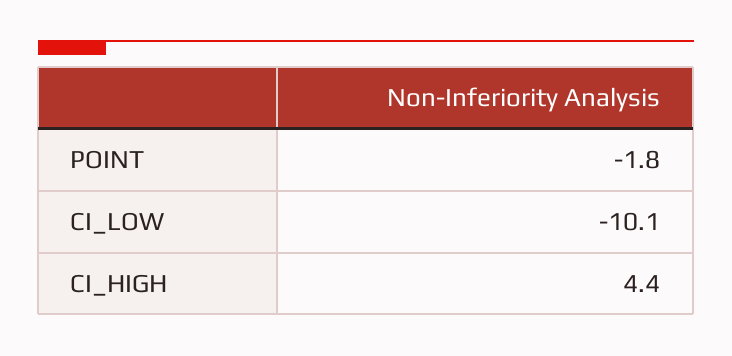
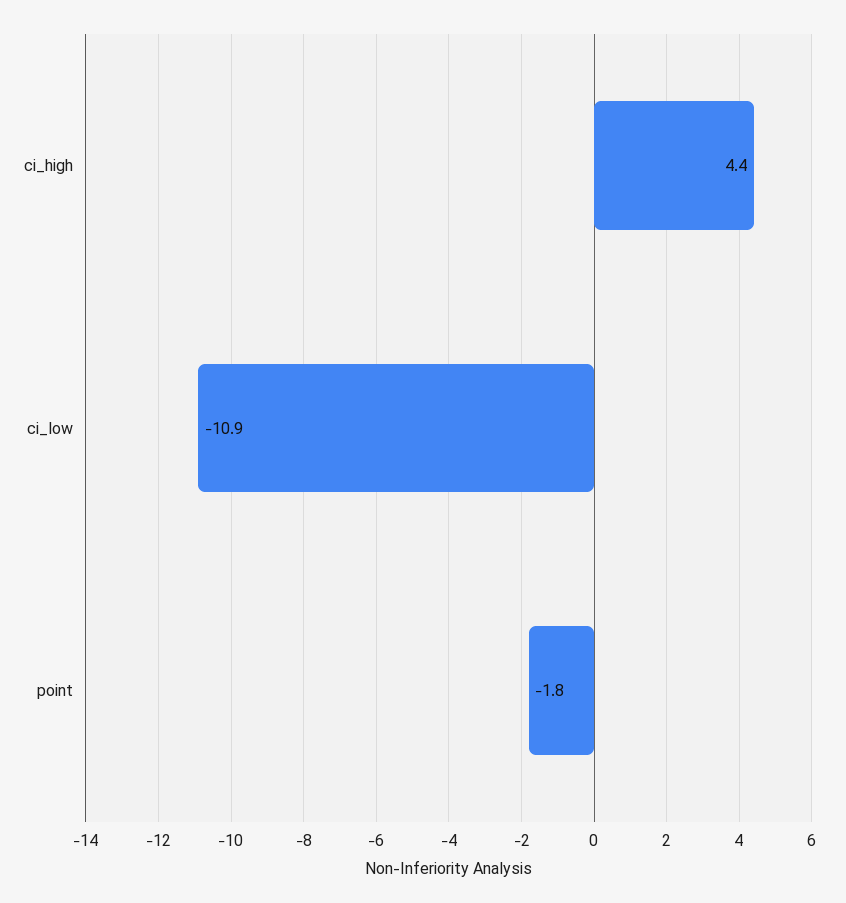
CI_LOW: -10.1 -> -10.9

